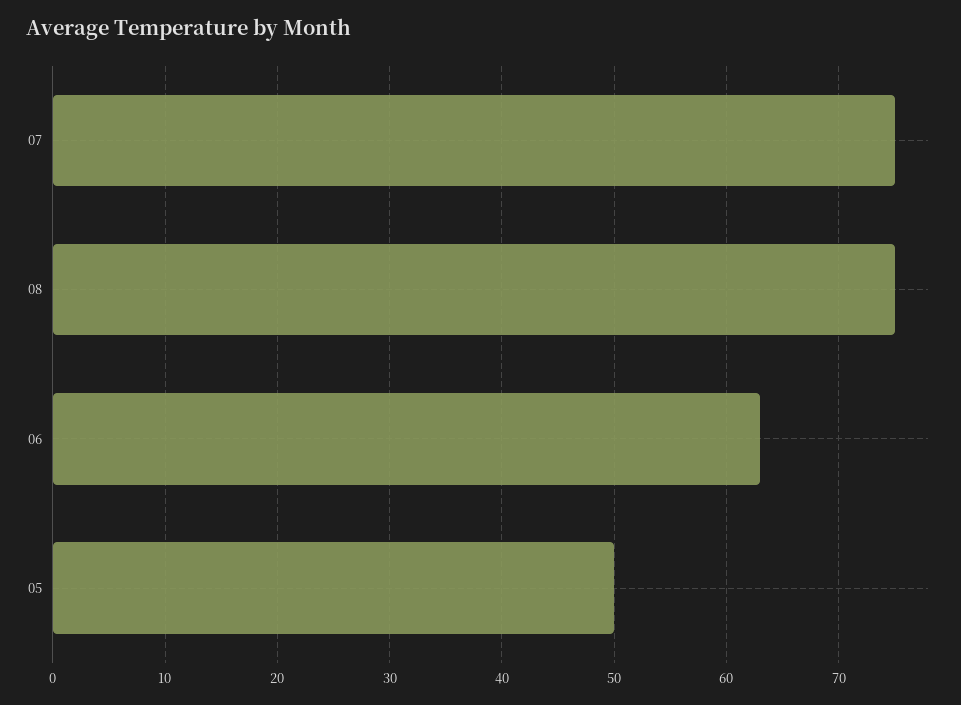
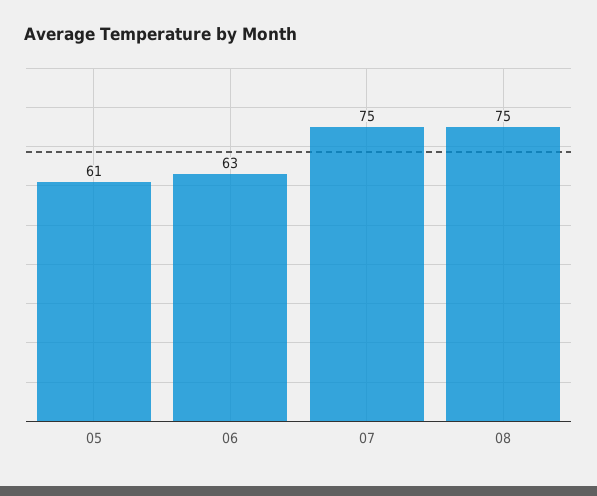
05: 50 -> 61

